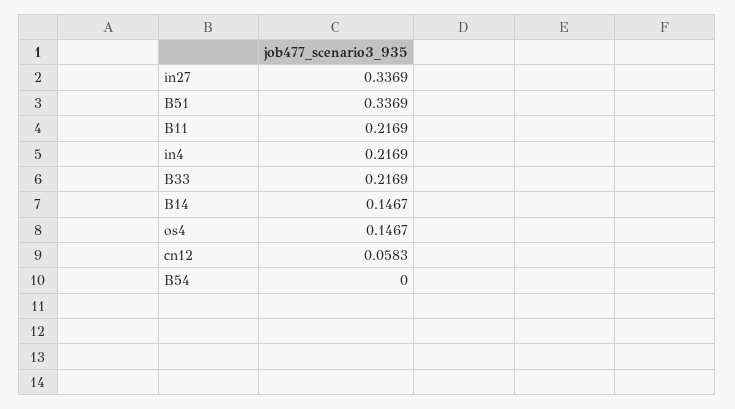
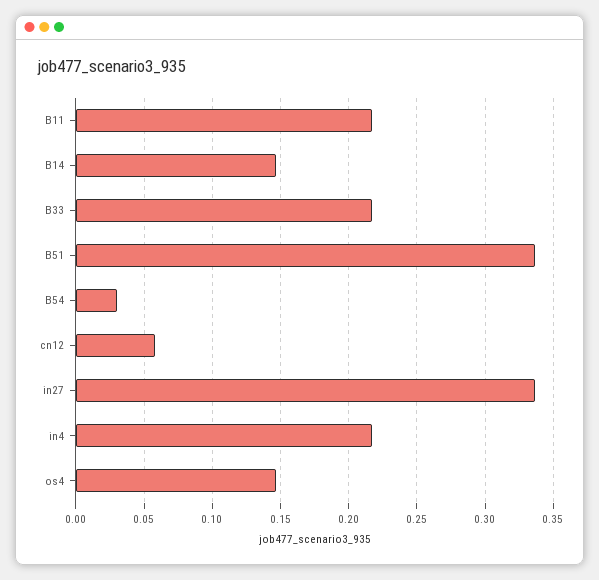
B54: 0 -> 0.03

